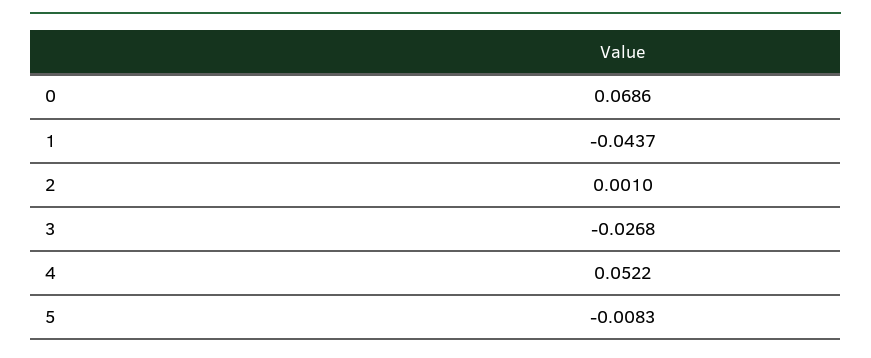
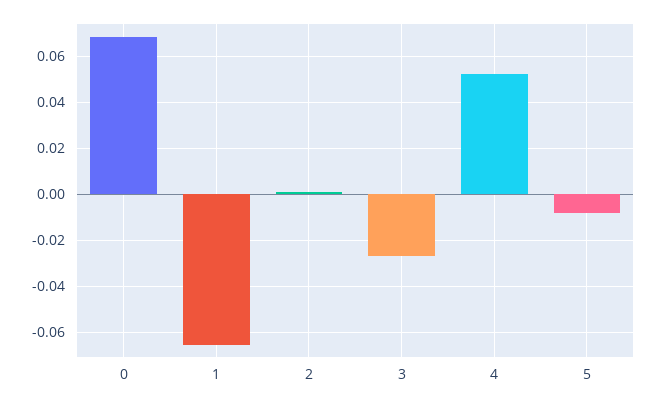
1: -0.0437 -> -0.065

